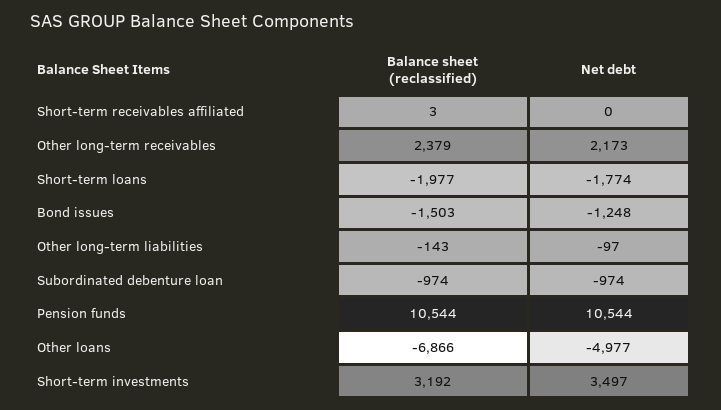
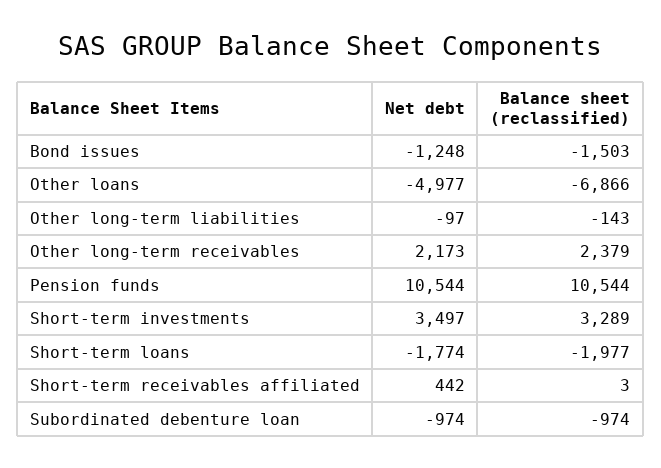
Net debt, Short-term receivables affiliated: 0 -> 442
Balance sheet (reclassified), Short-term investments: 3192 -> 3289

